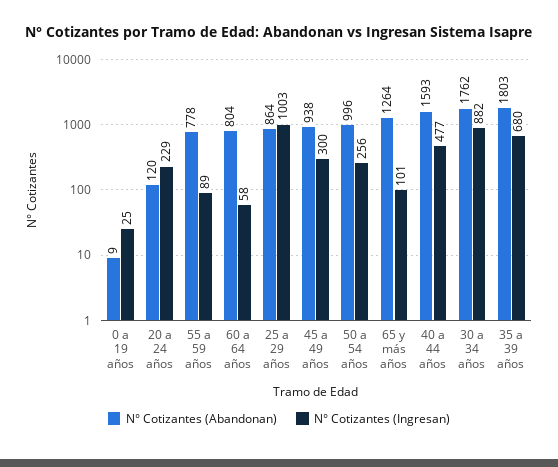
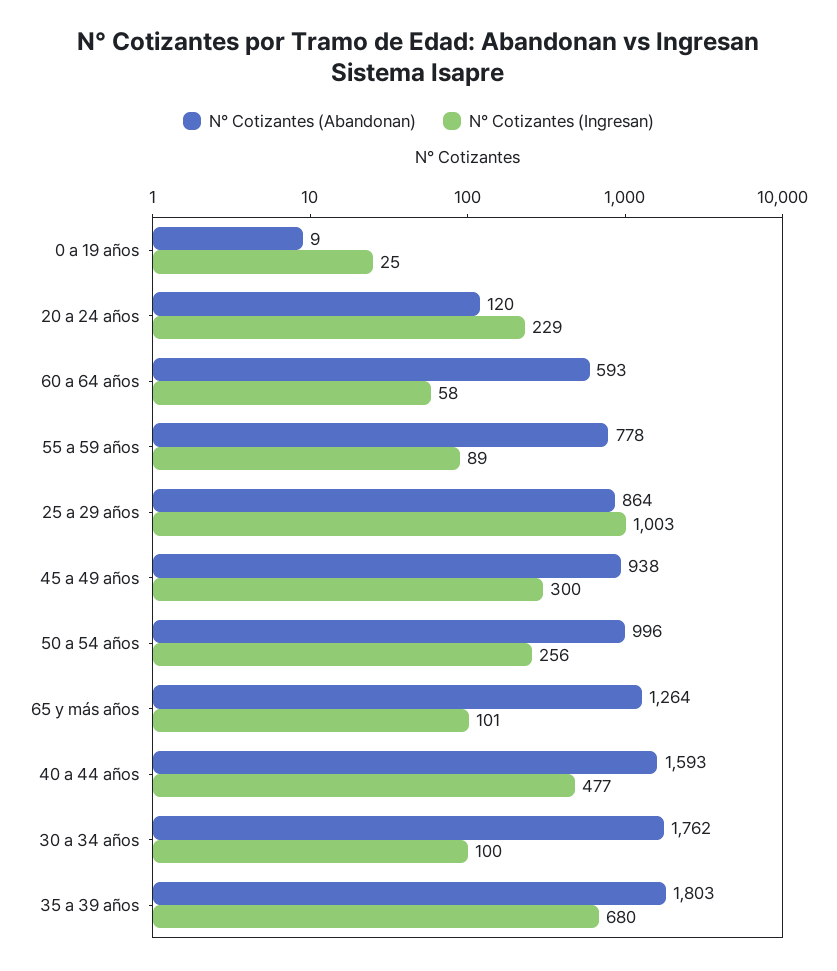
N° Cotizantes (Abandonan), 60 a 64 años: 804 -> 593
N° Cotizantes (Ingresan), 30 a 34 años: 882 -> 100

